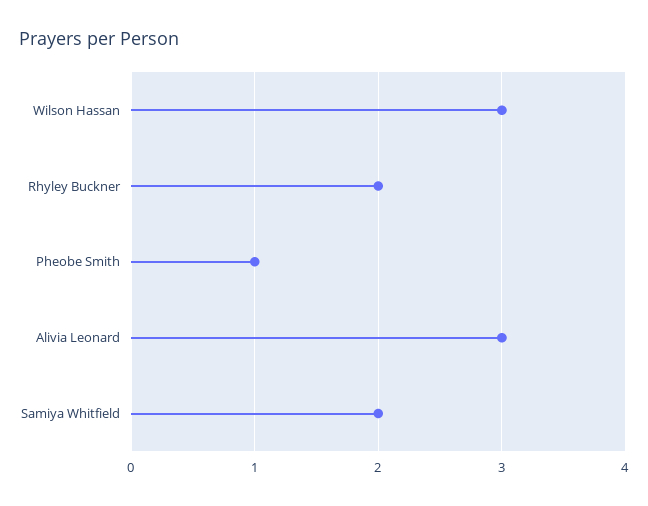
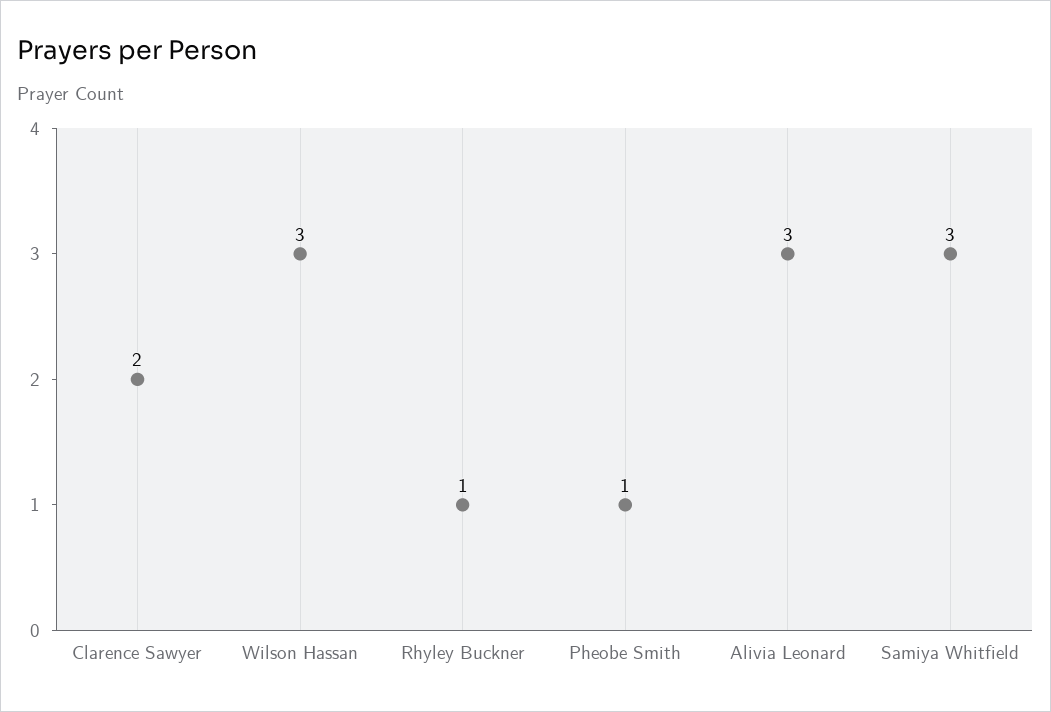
Rhyley Buckner: 2 -> 1
Samiya Whitfield: 2 -> 3
Clarence Sawyer: none -> 2

